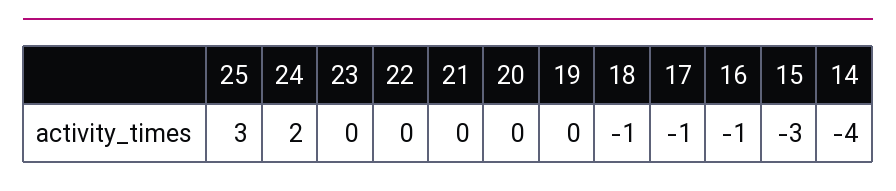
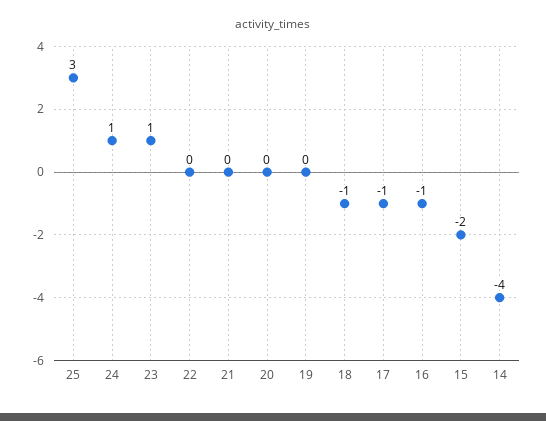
24: 2 -> 1
23: 0 -> 1
15: -3 -> -2

